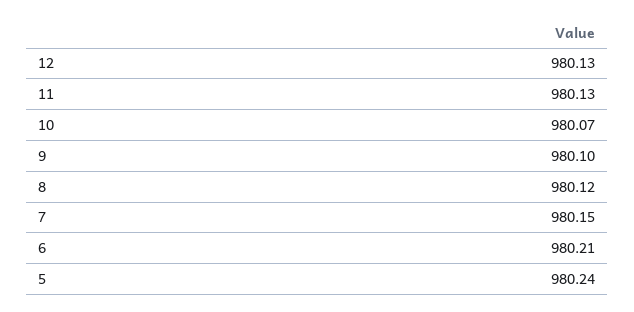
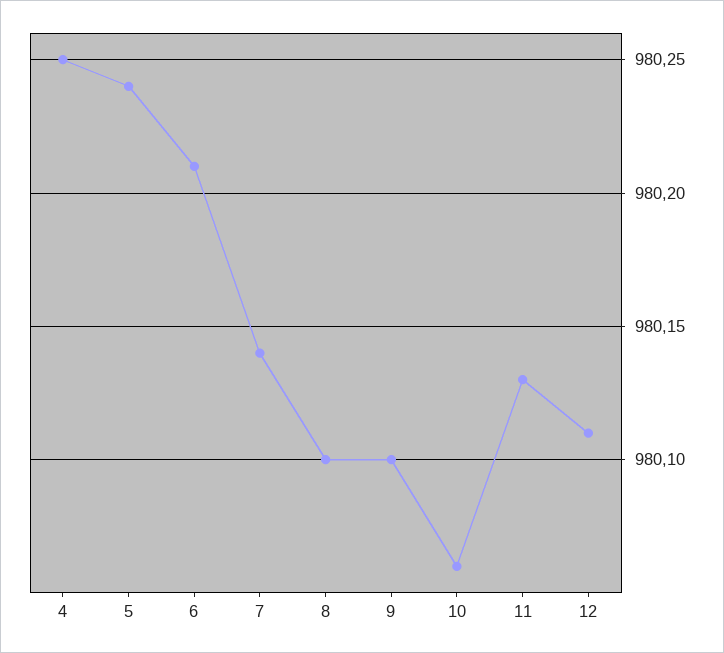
12: 980.13 -> 980.11
10: 980.07 -> 980.06
8: 980.12 -> 980.1
7: 980.15 -> 980.14
4: none -> 980.25

